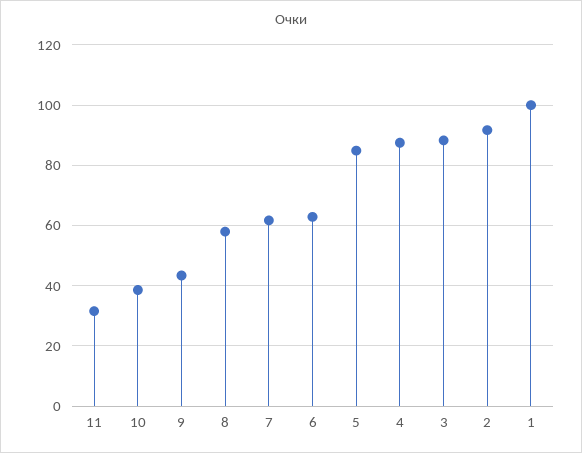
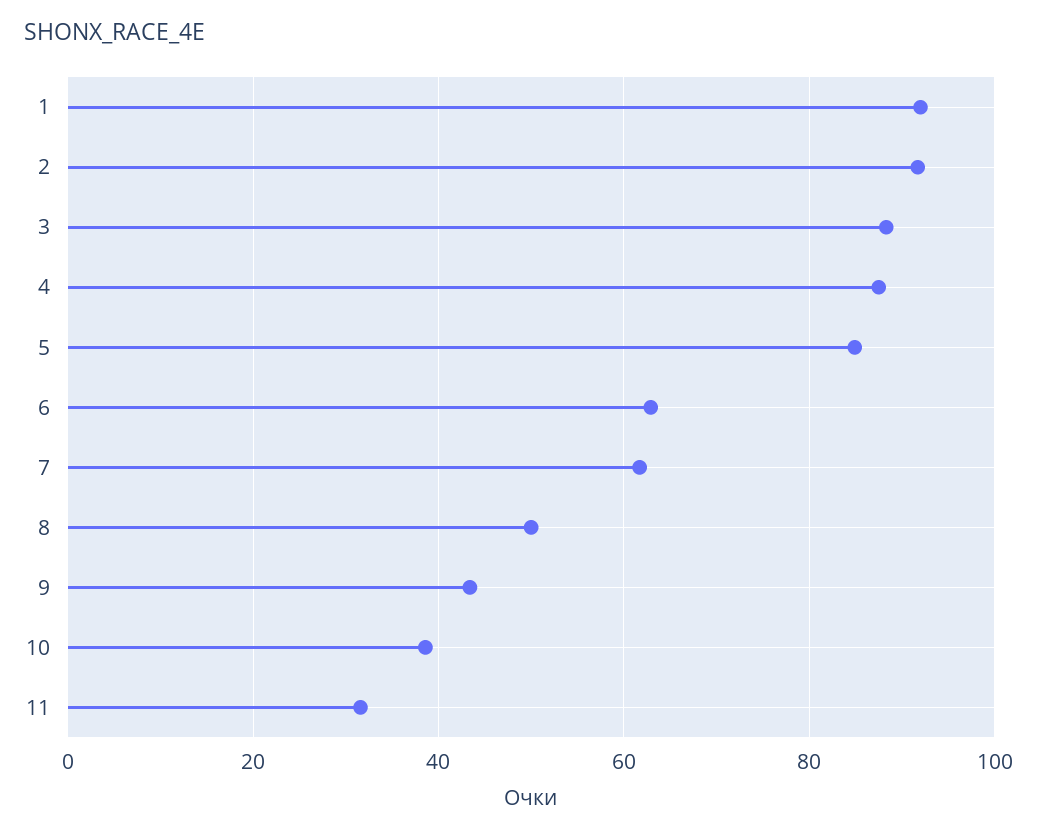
8: 58 -> 50
1: 100 -> 92

